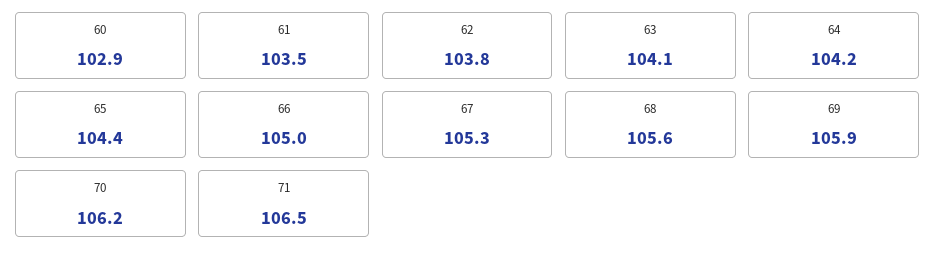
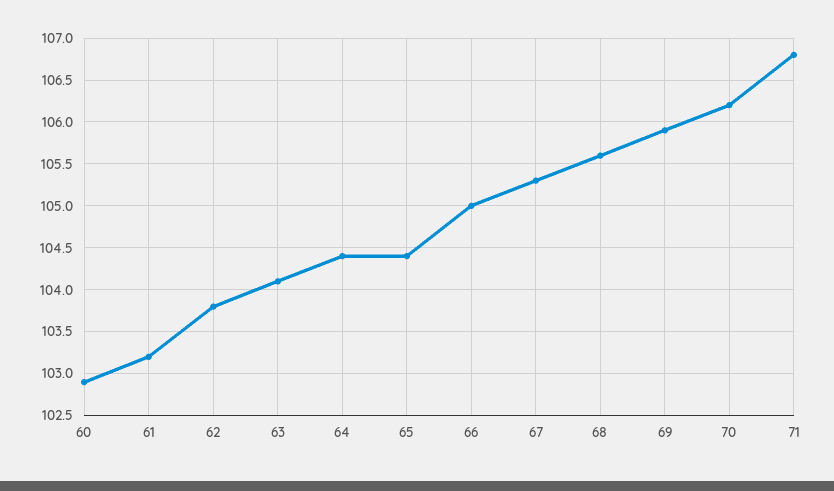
61: 103.5 -> 103.2
64: 104.2 -> 104.4
71: 106.5 -> 106.8

